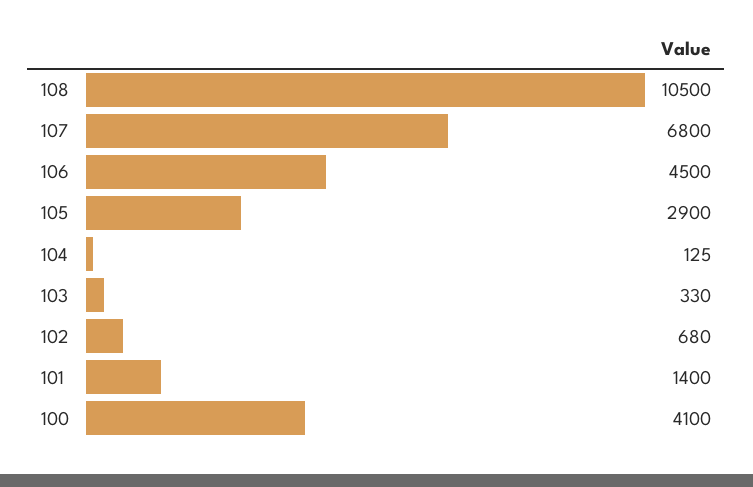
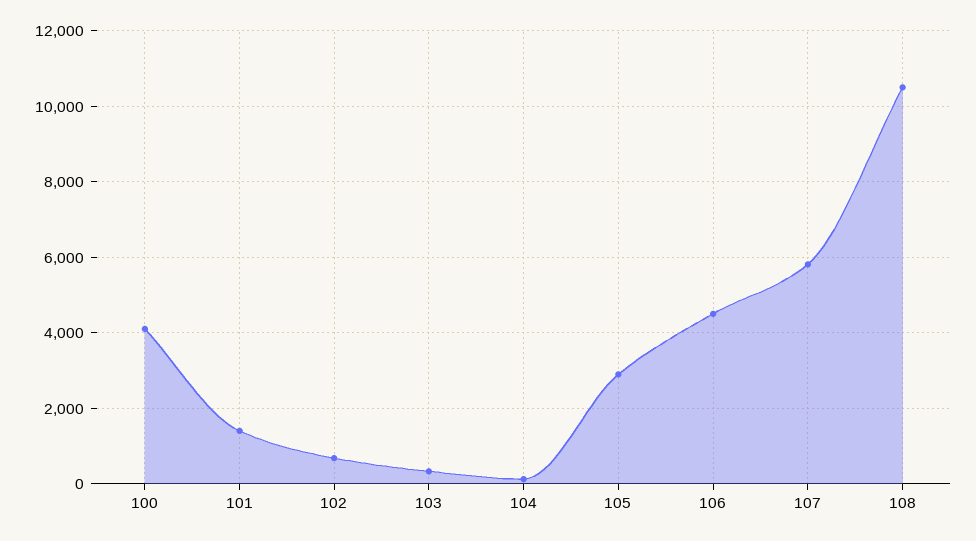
107: 6800 -> 5800

